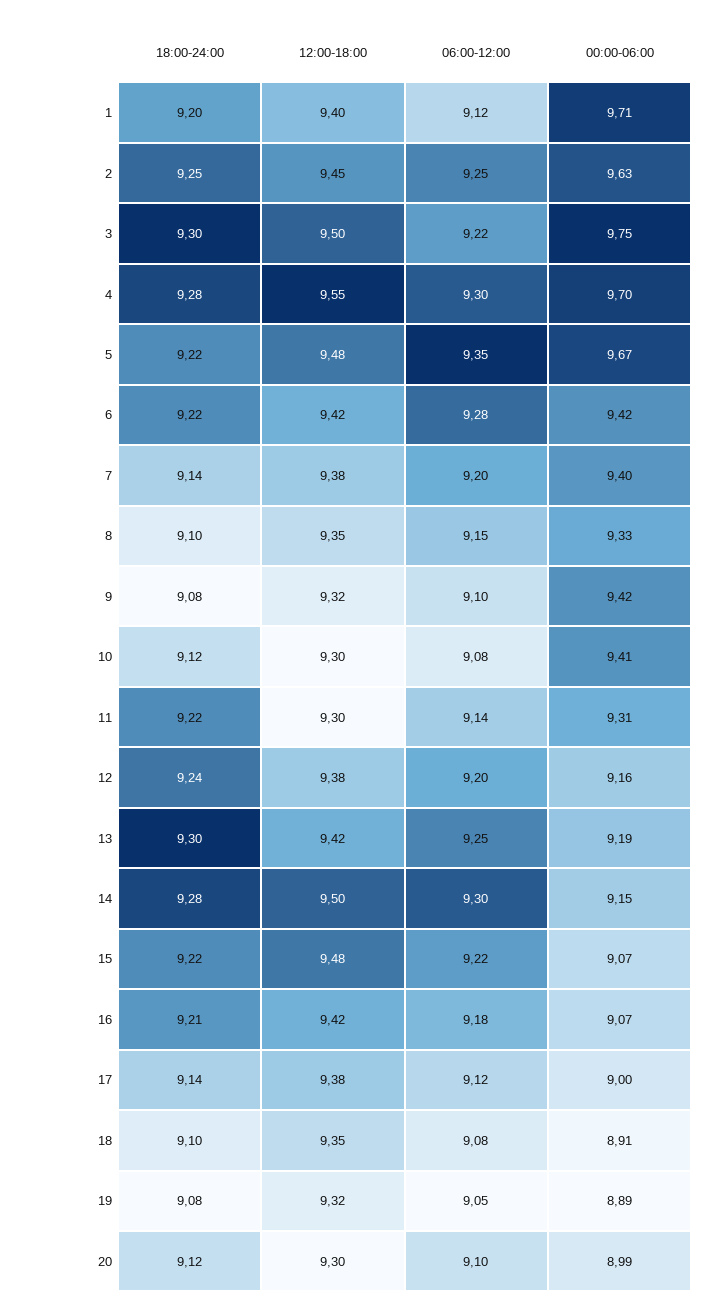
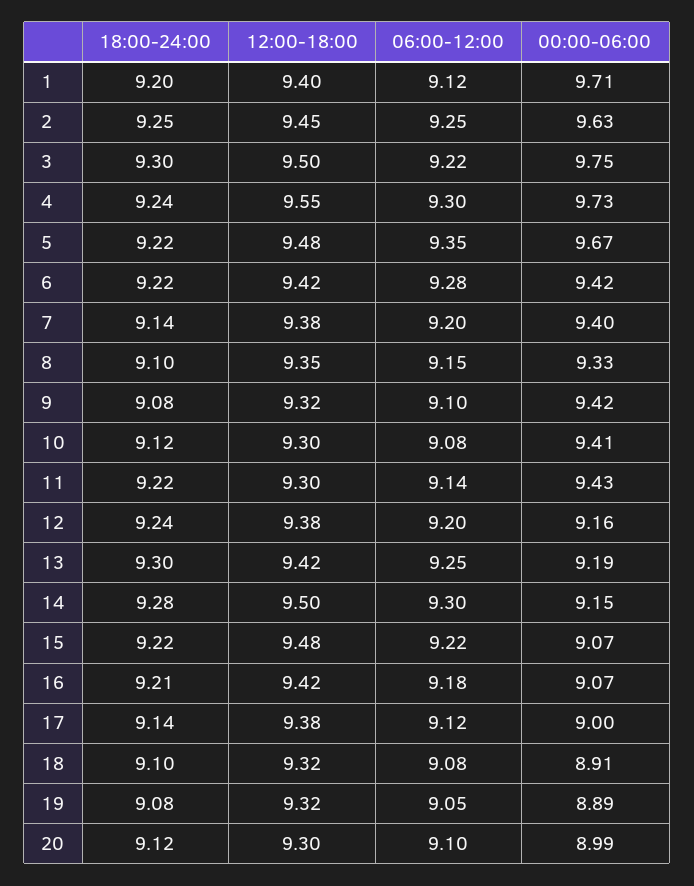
18:00-24:00, 4: 9.28 -> 9.24
00:00-06:00, 4: 9.7 -> 9.73
00:00-06:00, 11: 9.31 -> 9.43
12:00-18:00, 18: 9.35 -> 9.32

